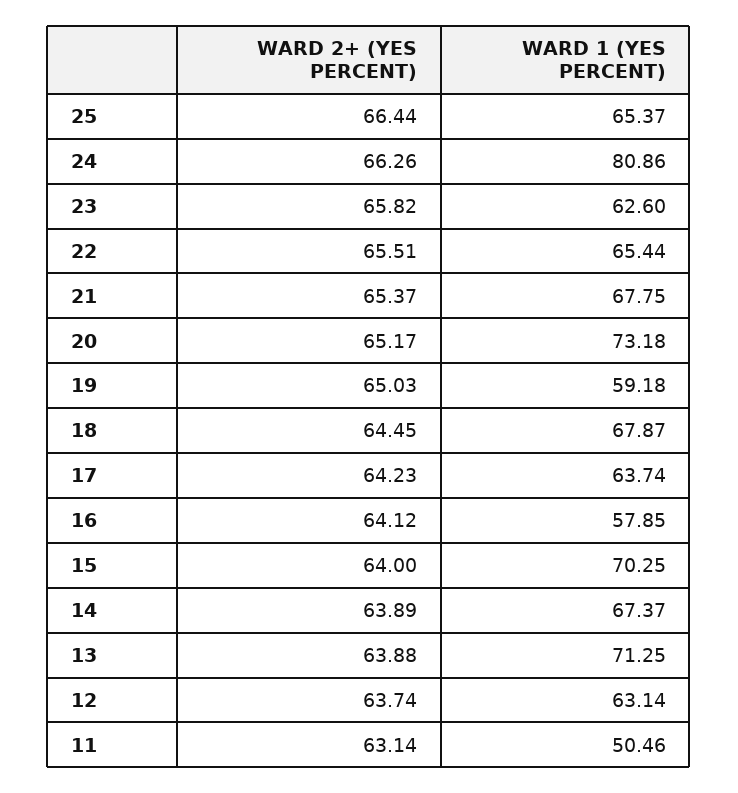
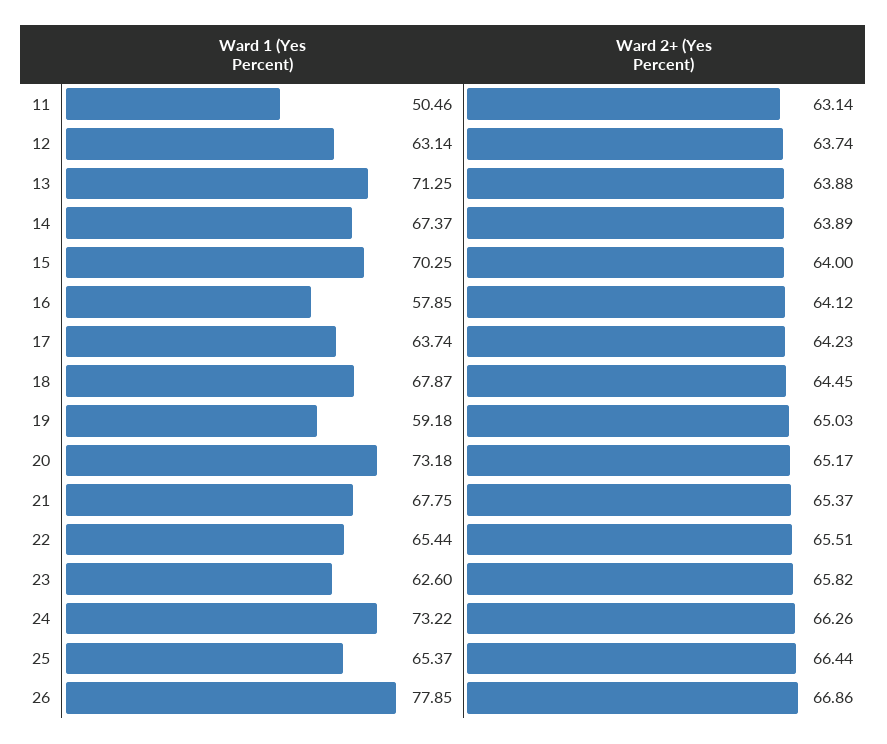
WARD 1 (YES PERCENT), 24: 80.86 -> 73.22
WARD 1 (YES PERCENT), 26: none -> 77.85
WARD 2+ (YES PERCENT), 26: none -> 66.86

